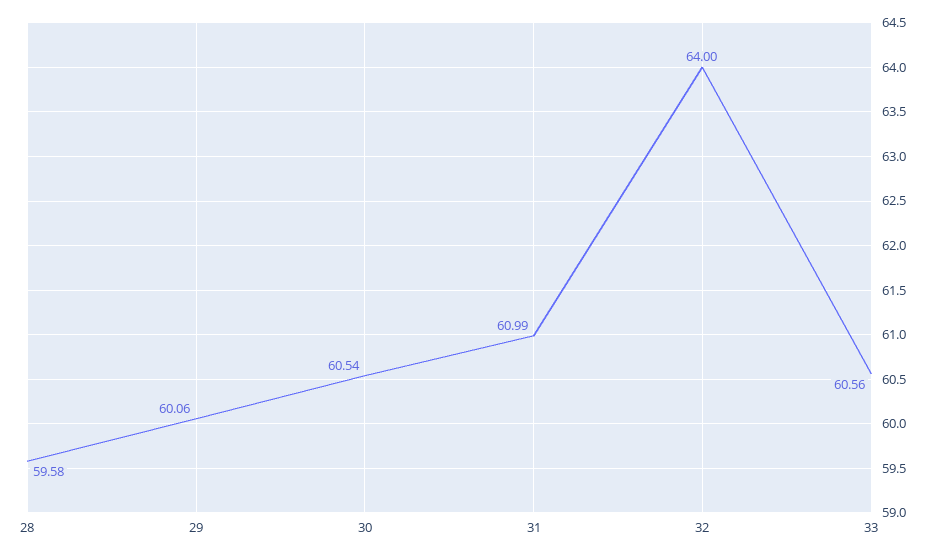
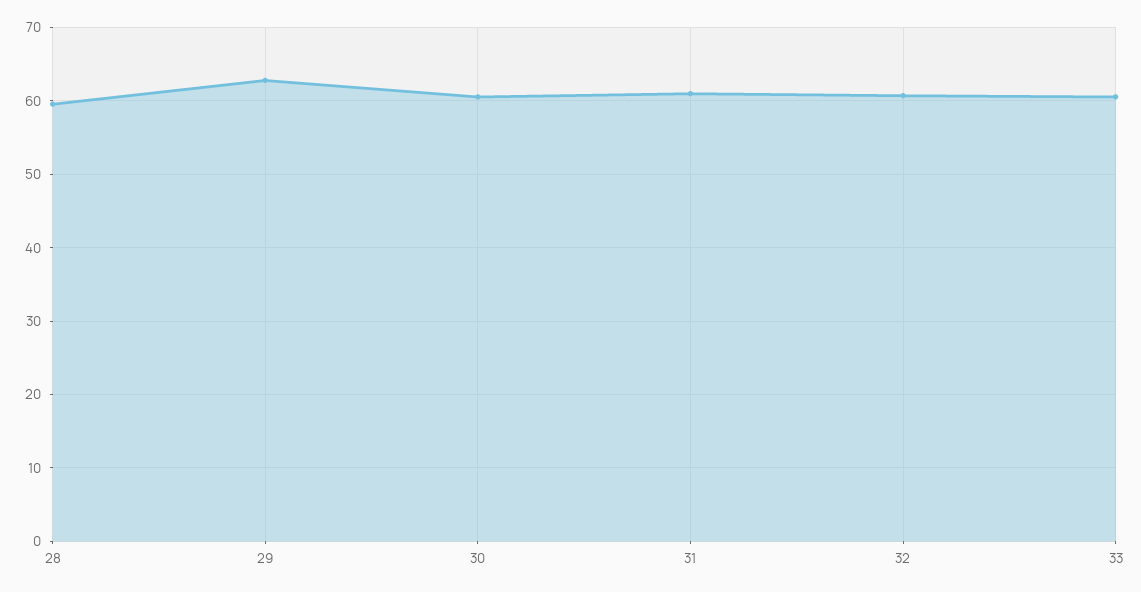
29: 60.06 -> 63
32: 64 -> 61

